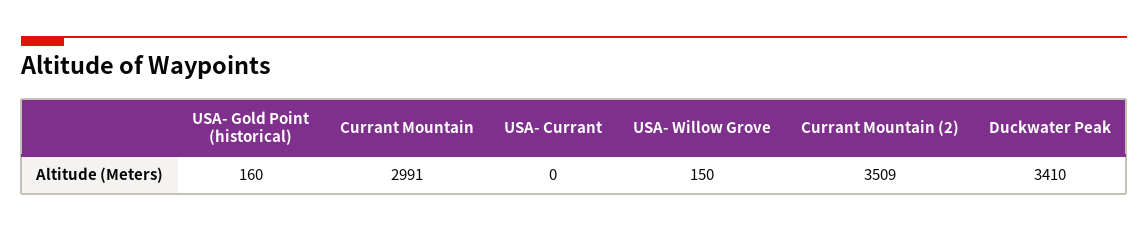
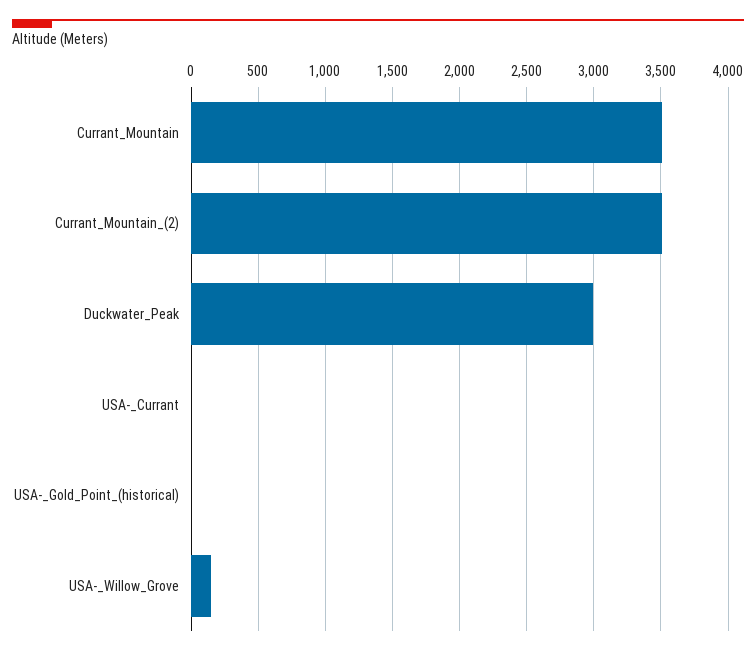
USA- Gold Point (historical): 160 -> 0
Currant Mountain: 2991 -> 3500
Duckwater Peak: 3410 -> 3000

